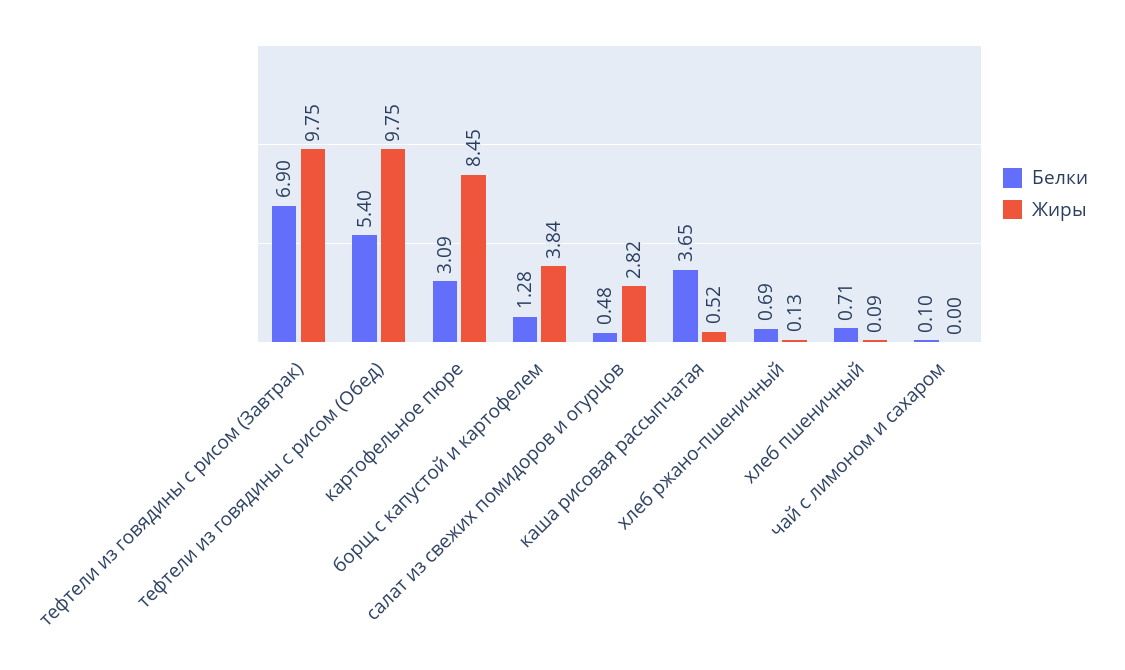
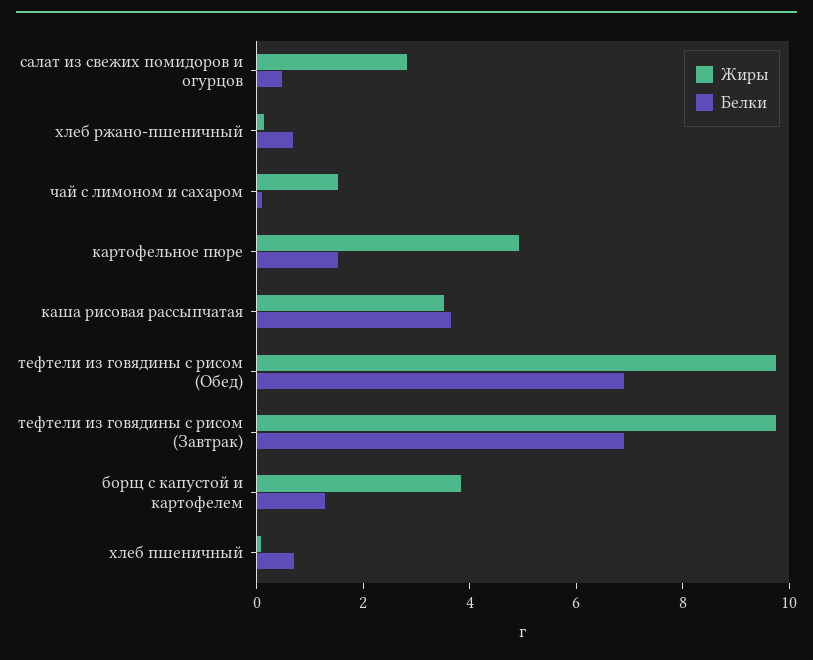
Белки, тефтели из говядины с рисом (Обед): 5.4 -> 7
Белки, картофельное пюре: 3.09 -> 1.5
Жиры, картофельное пюре: 8.45 -> 5
Жиры, каша рисовая рассыпчатая: 0.52 -> 3.5
Жиры, чай с лимоном и сахаром: 0 -> 1.5

